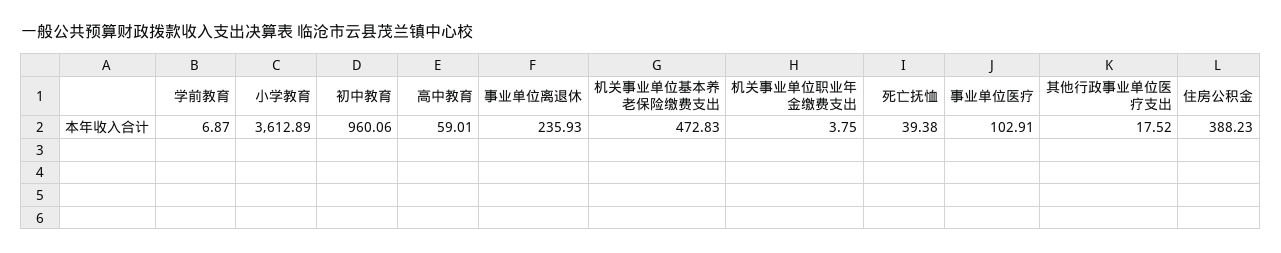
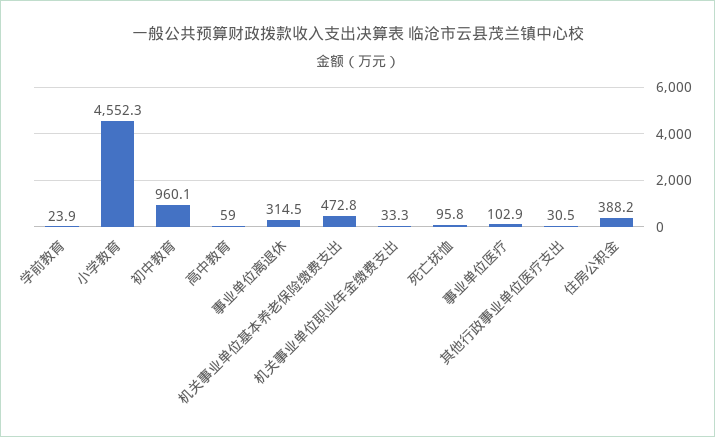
学前教育: 6.87 -> 23.9
小学教育: 3612.89 -> 4552.3
事业单位离退休: 235.93 -> 314.5
机关事业单位职业年金缴费支出: 3.75 -> 33.3
死亡抚恤: 39.38 -> 95.8
其他行政事业单位医疗支出: 17.52 -> 30.5

